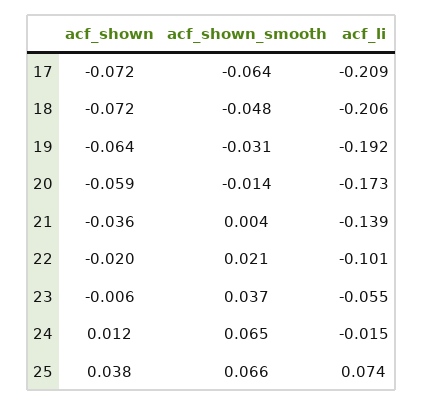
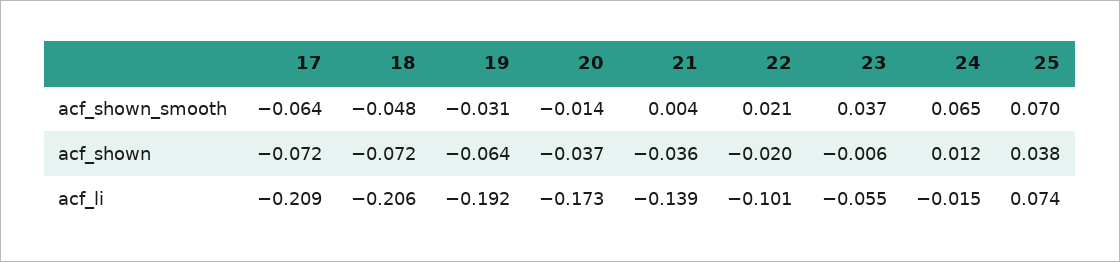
acf_shown, 20: -0.059 -> -0.037
acf_shown_smooth, 25: 0.066 -> 0.07

